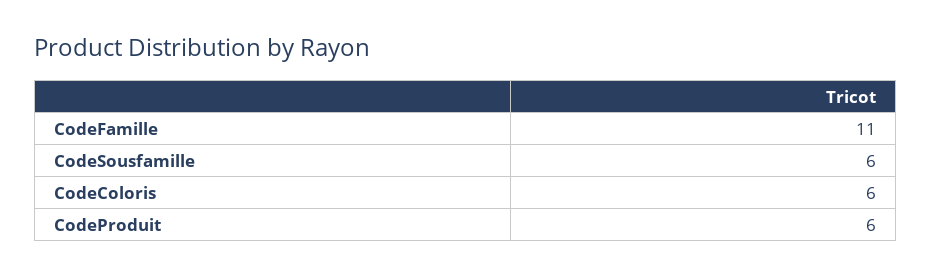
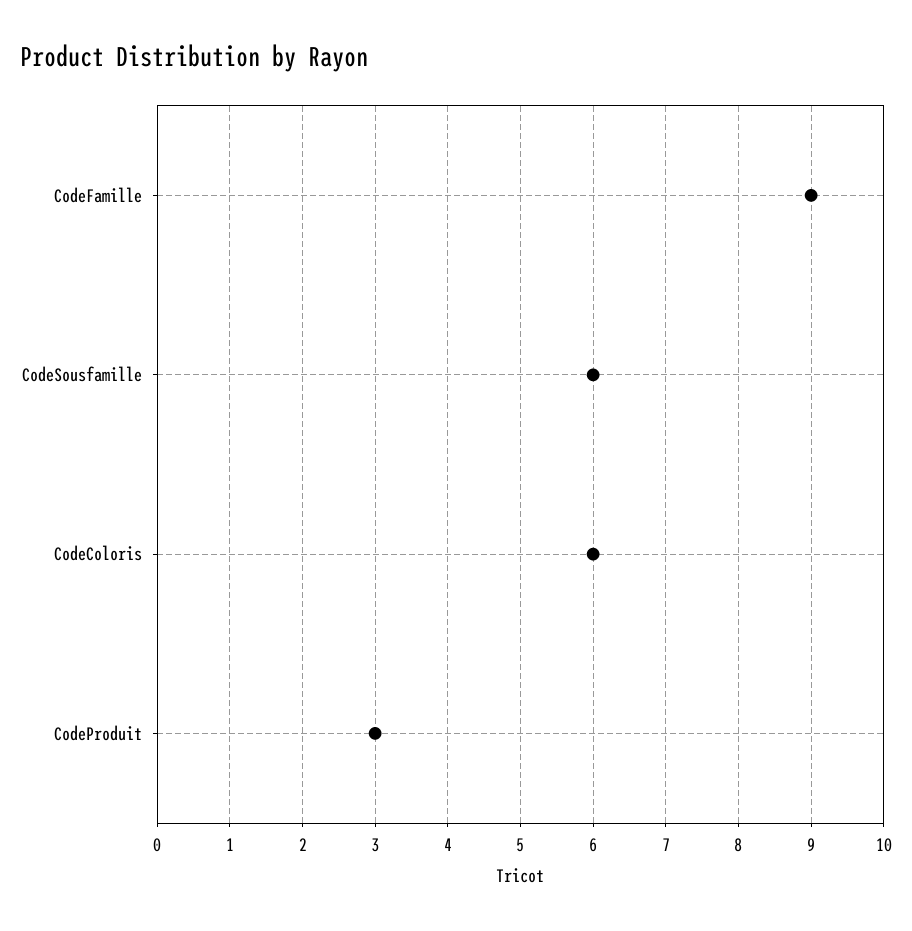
CodeFamille: 11 -> 9
CodeProduit: 6 -> 3

